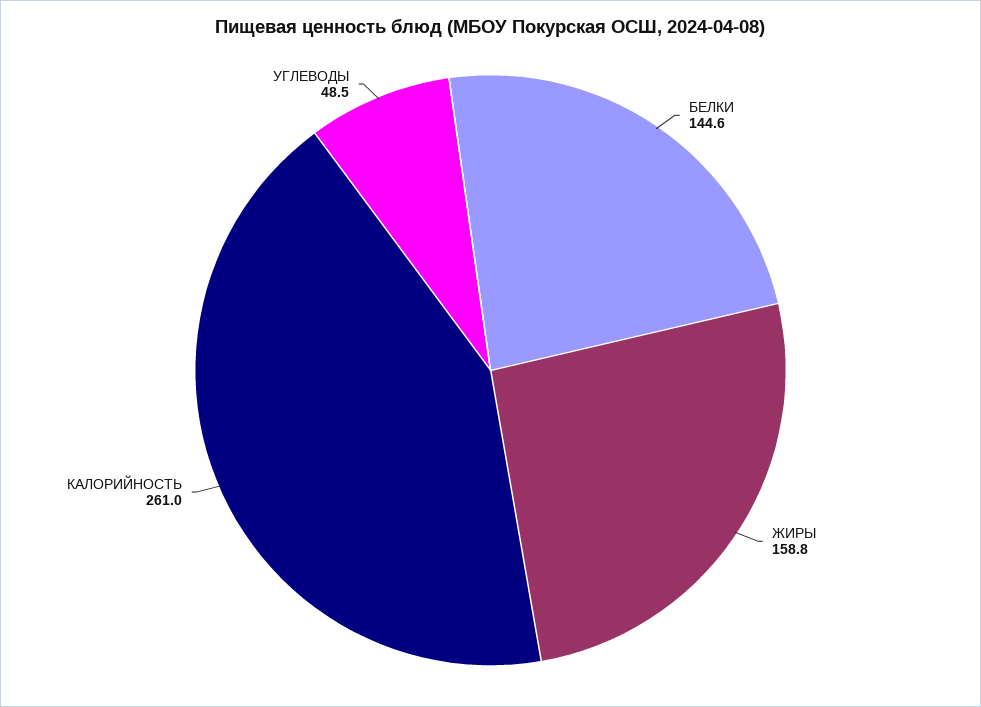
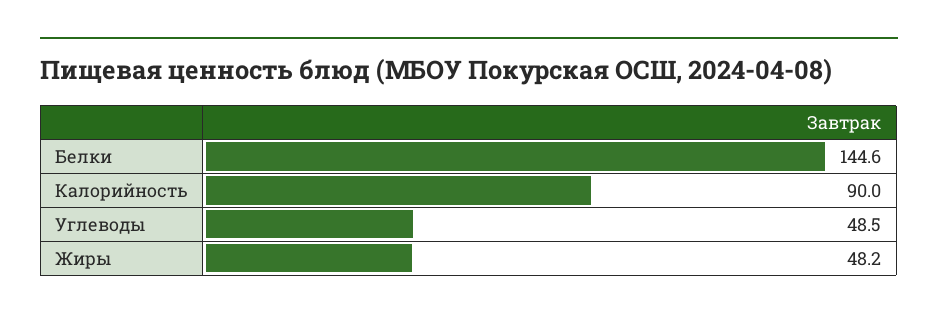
ЖИРЫ: 158.8 -> 48.2
КАЛОРИЙНОСТЬ: 261 -> 90

